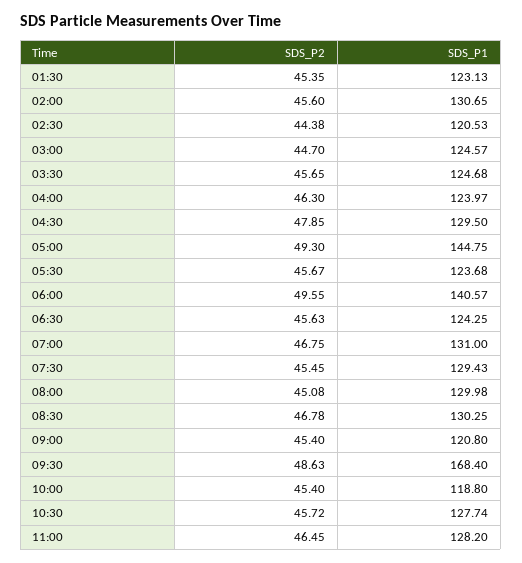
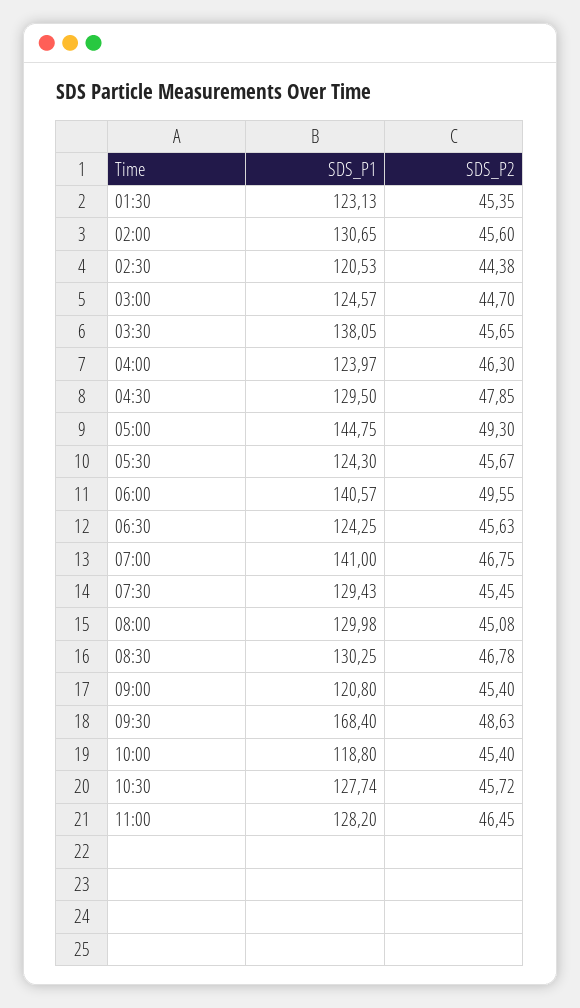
SDS_P1, 03:30: 124.68 -> 138.05
SDS_P1, 05:30: 123.68 -> 124.3
SDS_P1, 07:00: 131 -> 141

